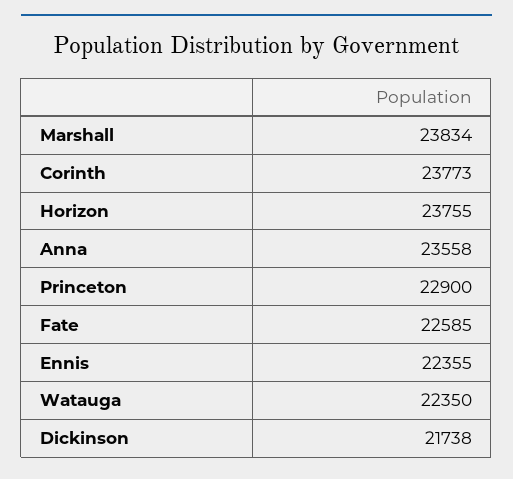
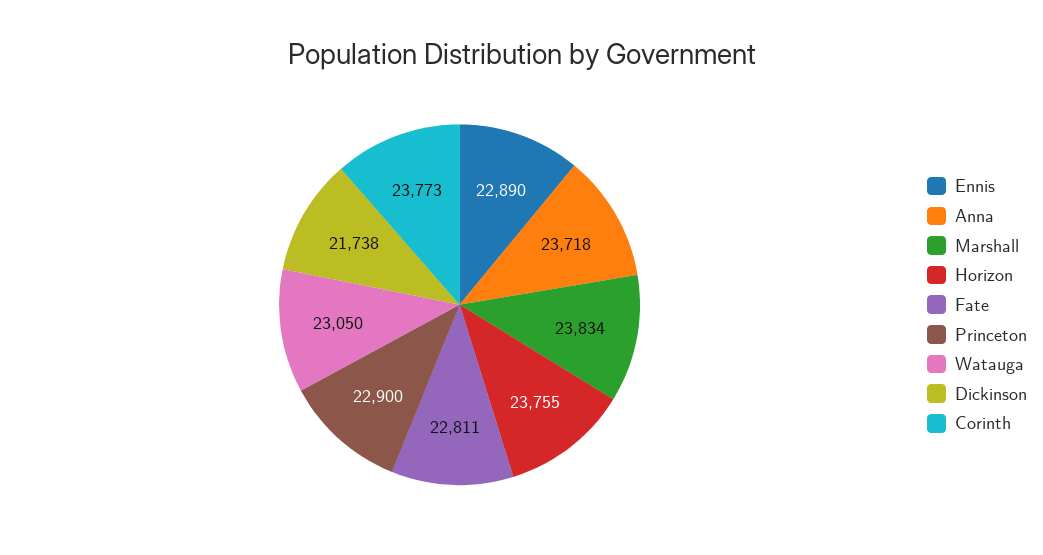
Anna: 23558 -> 23718
Fate: 22585 -> 22811
Ennis: 22355 -> 22890
Watauga: 22350 -> 23050

